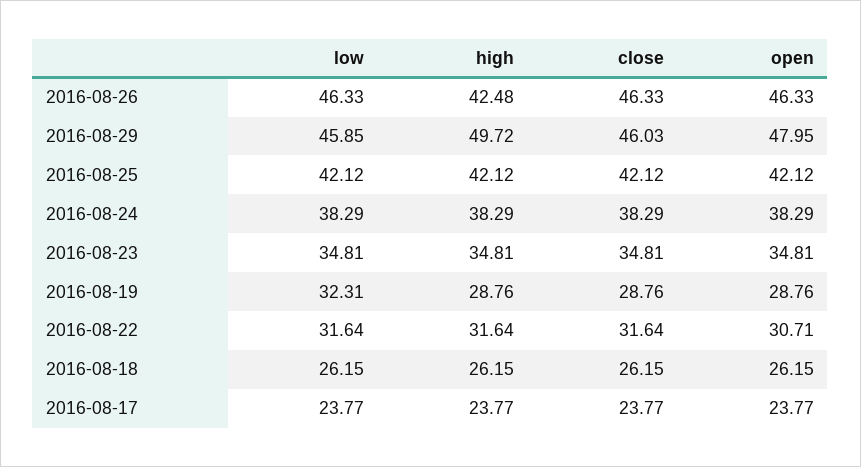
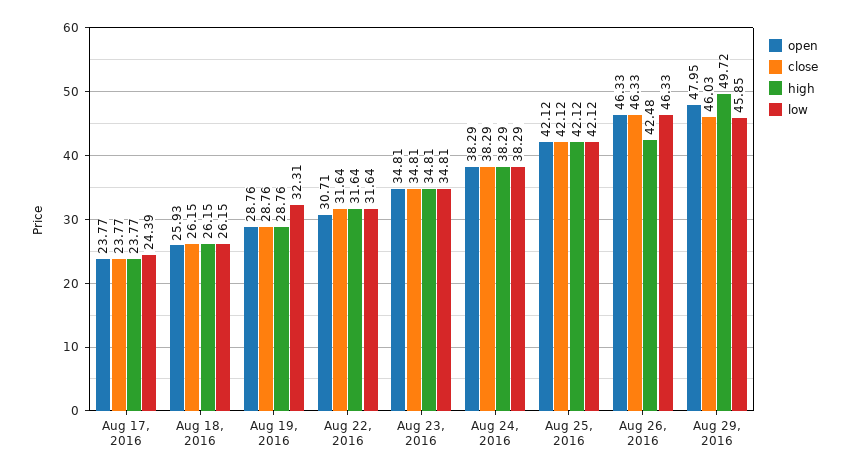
open, 2016-08-18: 26.15 -> 25.93
low, 2016-08-17: 23.77 -> 24.39

